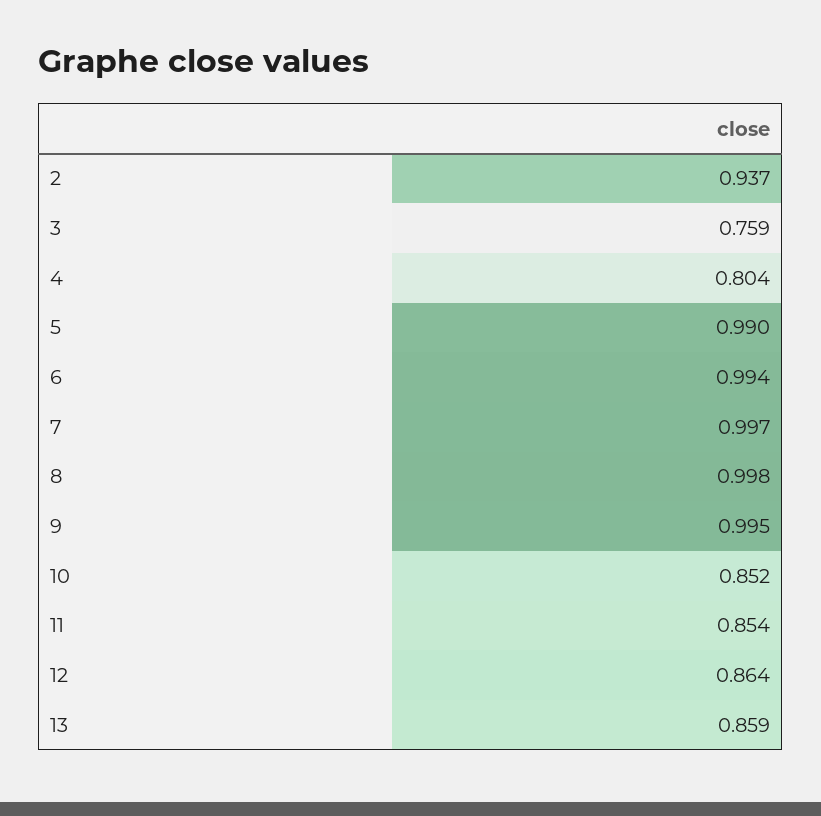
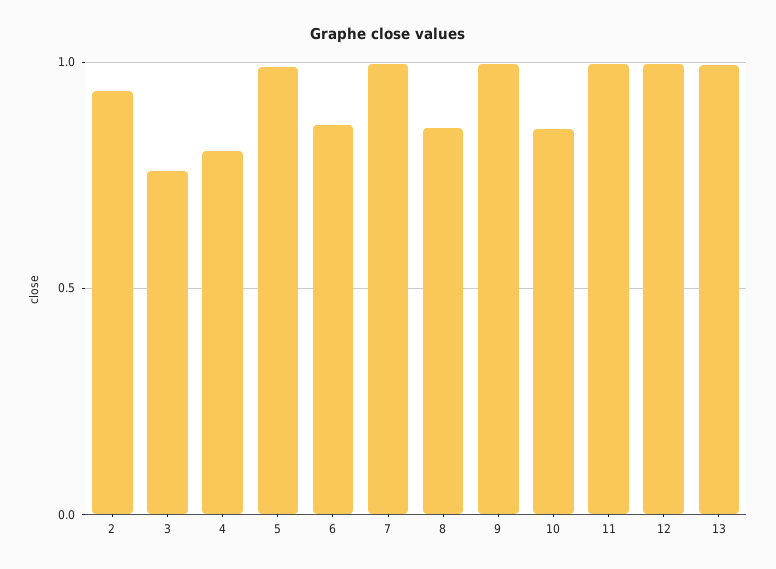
6: 0.994 -> 0.85
8: 0.998 -> 0.85
11: 0.854 -> 1
12: 0.864 -> 1
13: 0.859 -> 1

